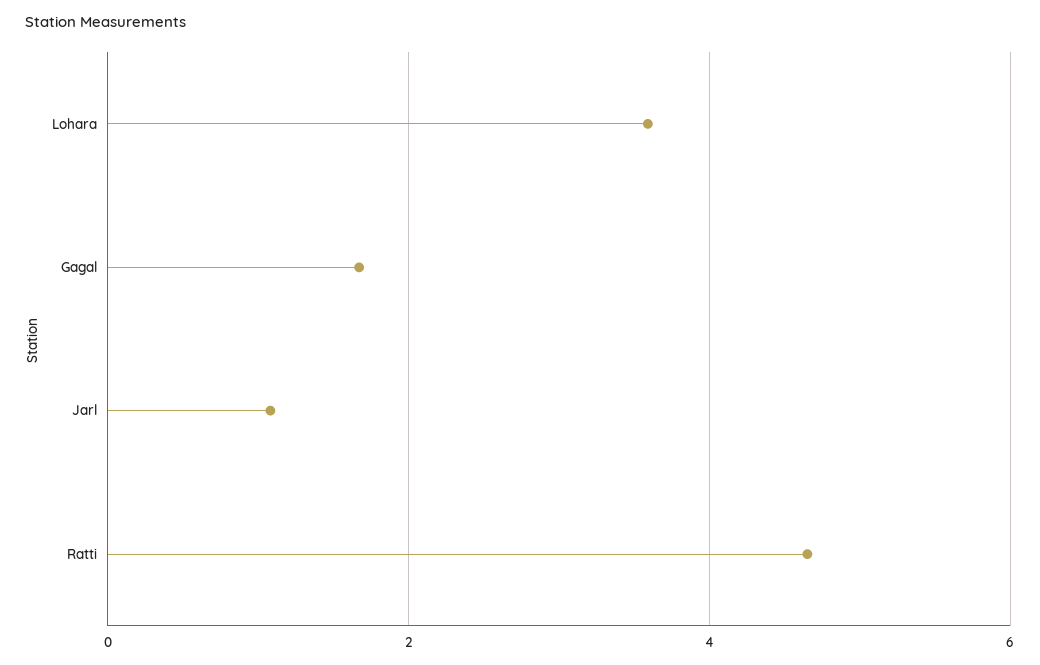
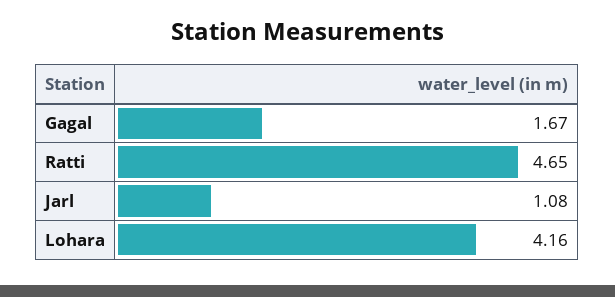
Lohara: 3.6 -> 4.16

